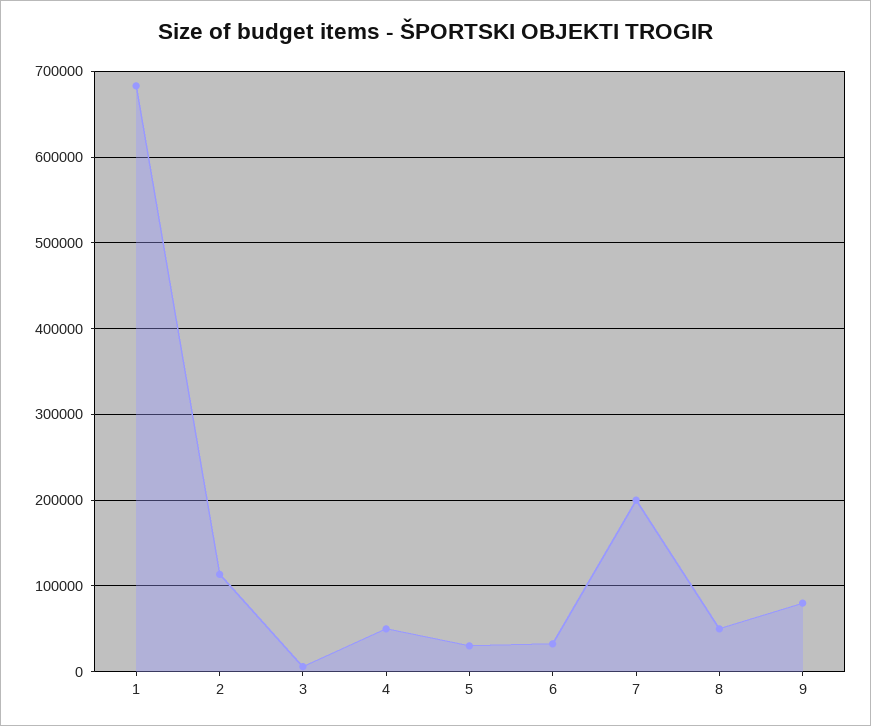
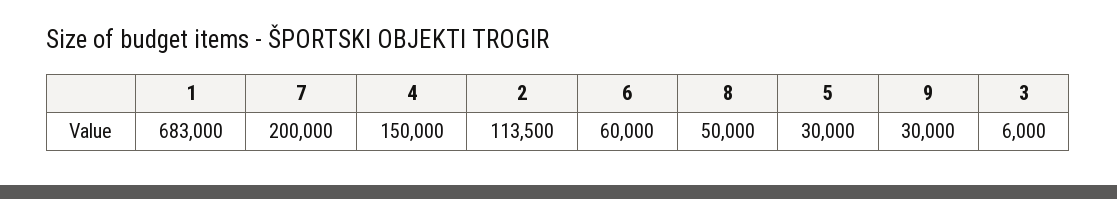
4: 50000 -> 150000
6: 30000 -> 60000
9: 80000 -> 30000

